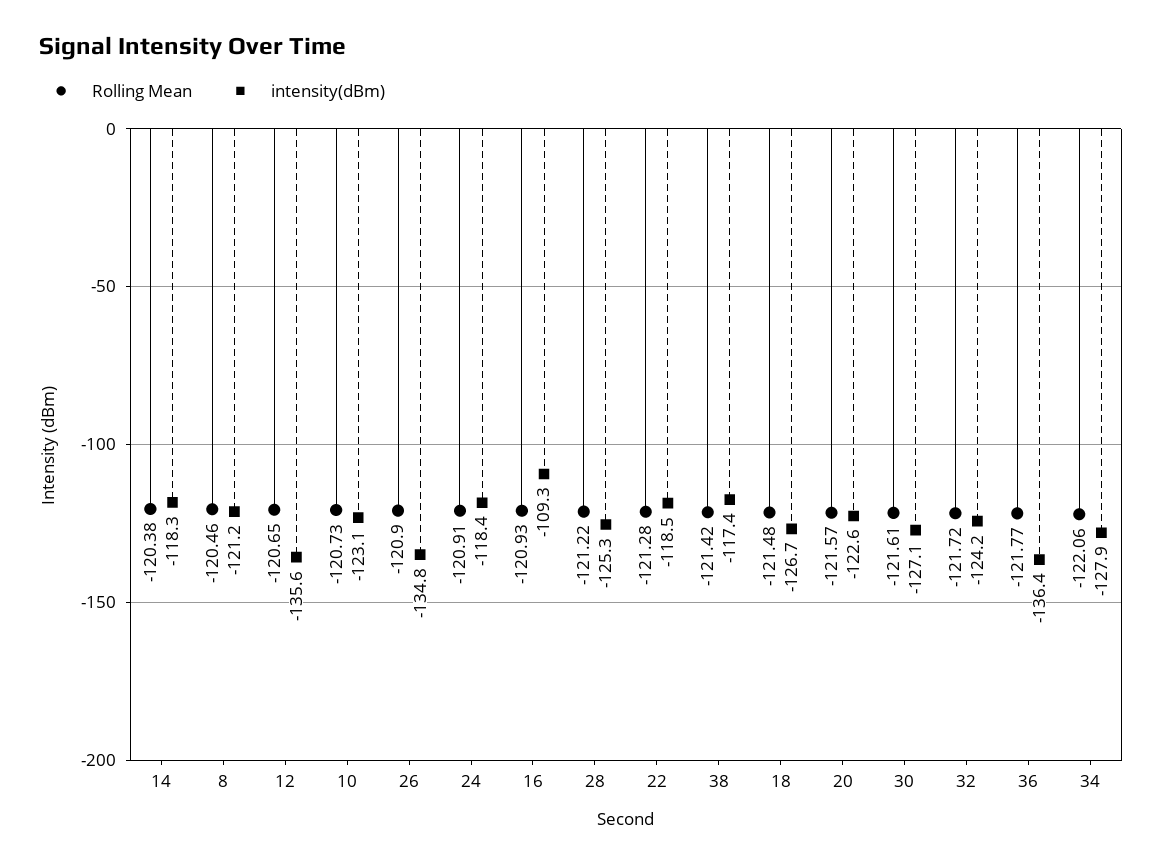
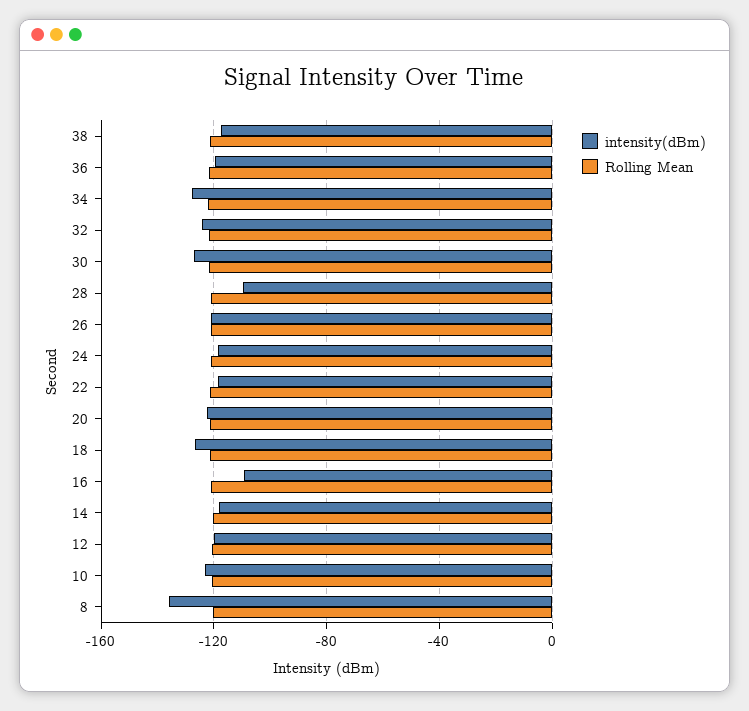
intensity(dBm), 8: -121.2 -> -135
intensity(dBm), 12: -135.6 -> -120
intensity(dBm), 26: -134.8 -> -120
intensity(dBm), 28: -125.3 -> -110
intensity(dBm), 36: -136.4 -> -120

